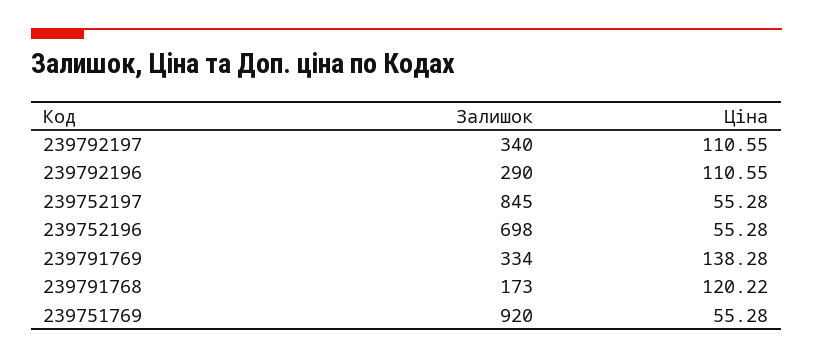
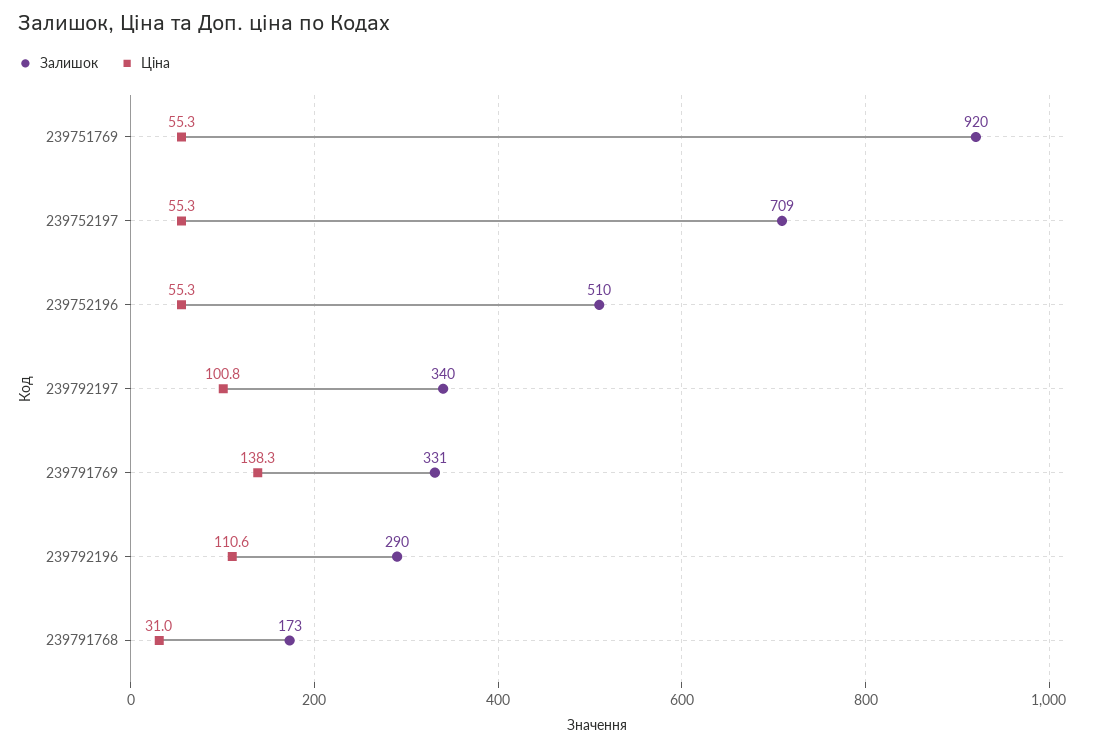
Ціна, 239792197: 110.55 -> 100.8
Залишок, 239752197: 845 -> 709
Залишок, 239752196: 698 -> 510
Залишок, 239791769: 334 -> 331
Ціна, 239791768: 120.22 -> 31

